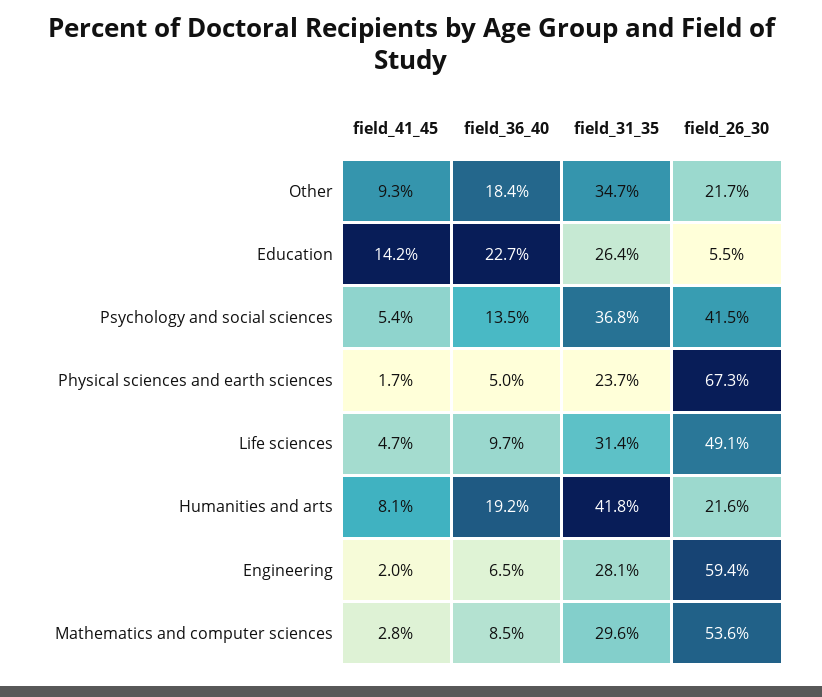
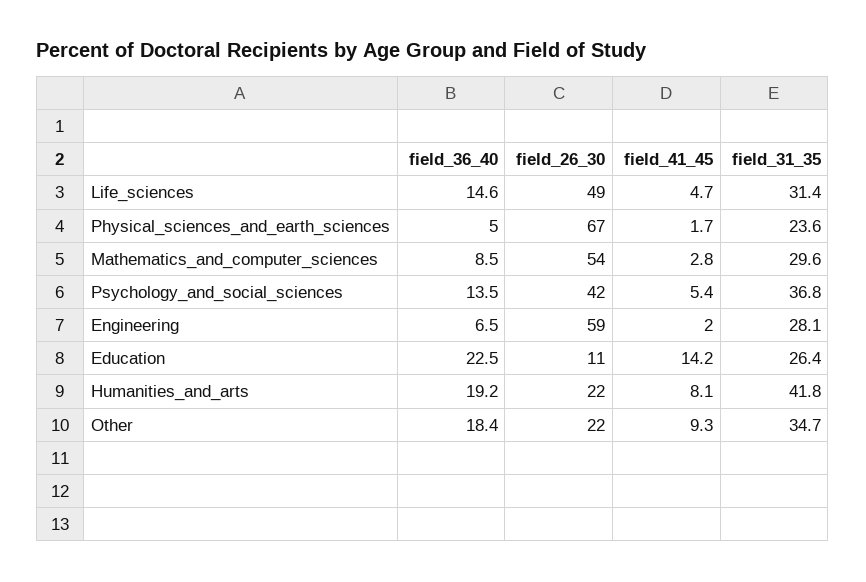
field_36_40, Education: 22.7 -> 22.5
field_26_30, Education: 5.5 -> 11
field_31_35, Physical sciences and earth sciences: 23.7 -> 23.6
field_36_40, Life sciences: 9.7 -> 14.6

